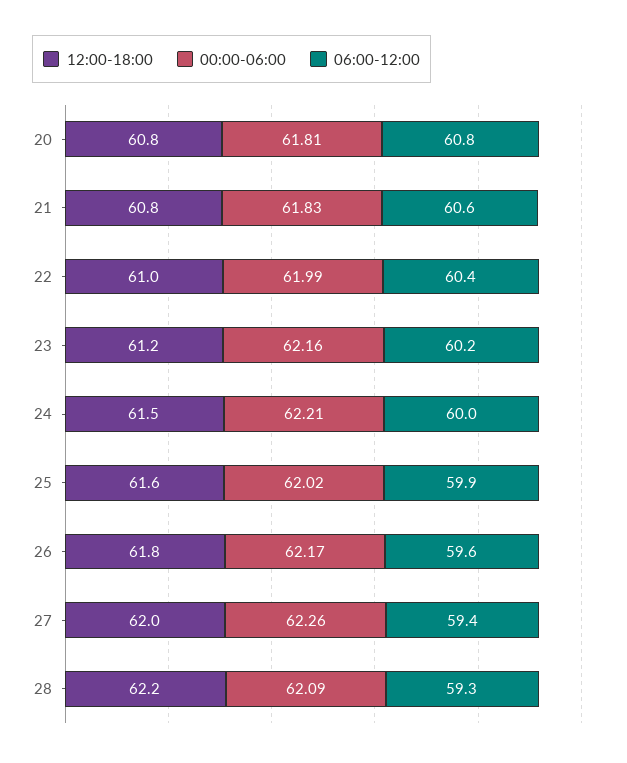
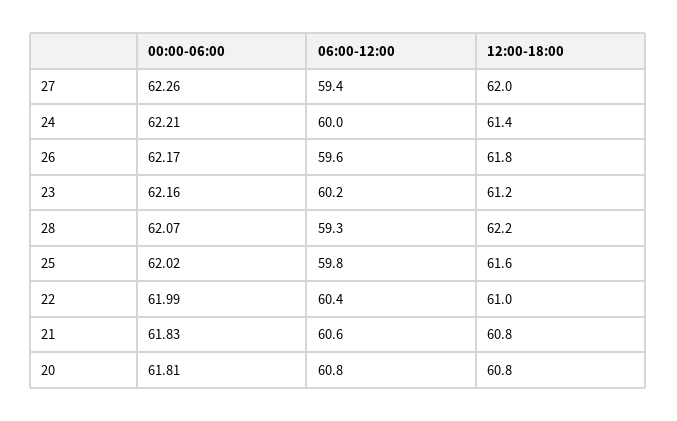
12:00-18:00, 24: 61.5 -> 61.4
06:00-12:00, 25: 59.9 -> 59.8
00:00-06:00, 28: 62.09 -> 62.07

